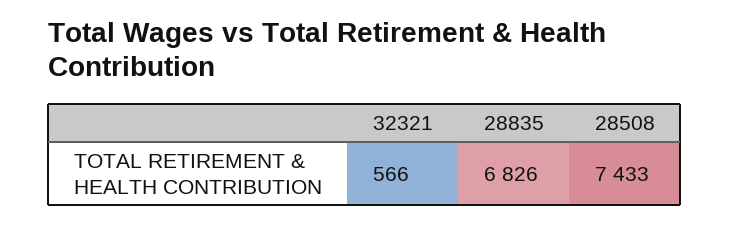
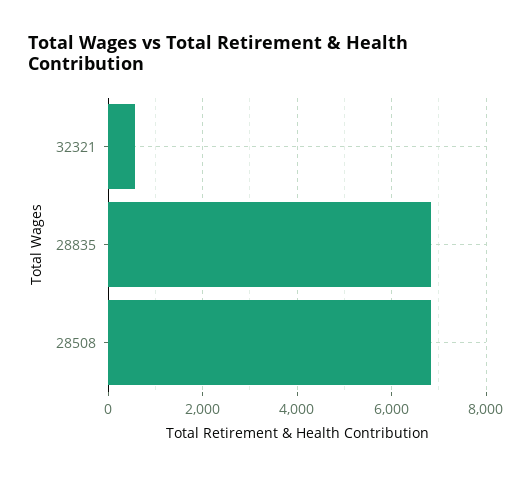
28508: 7433 -> 6800

